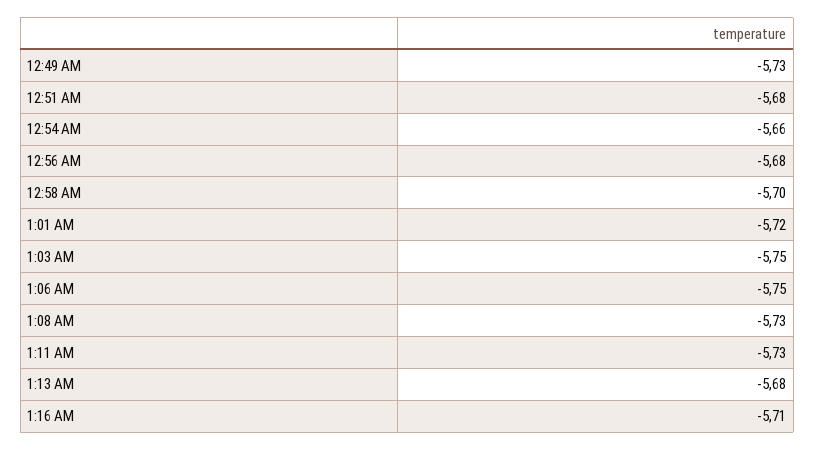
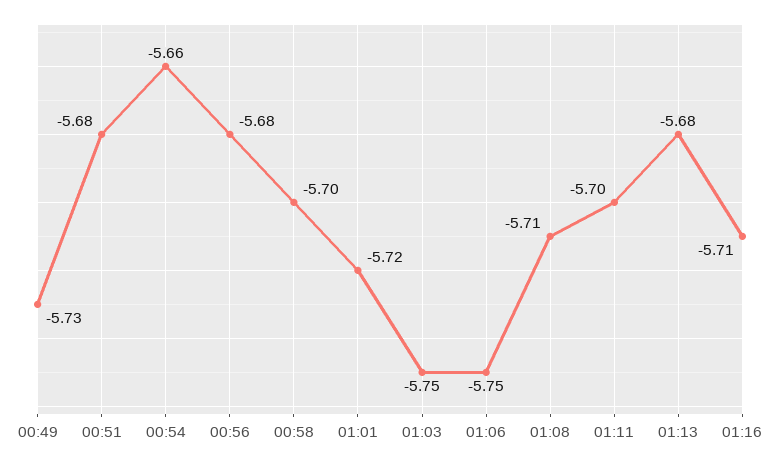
1:08 AM: -5.73 -> -5.71
1:11 AM: -5.73 -> -5.7

